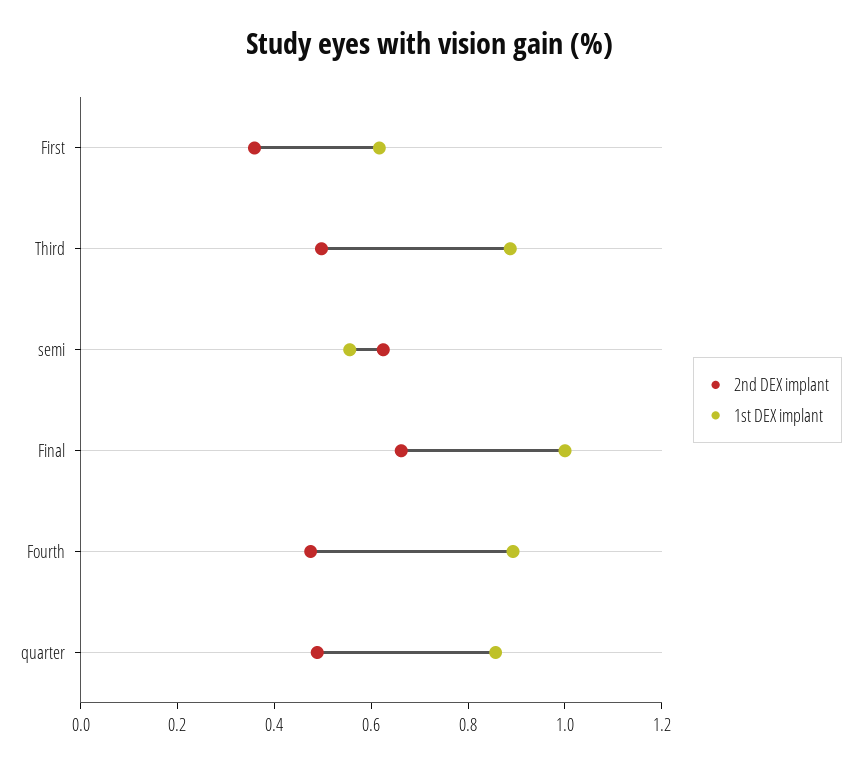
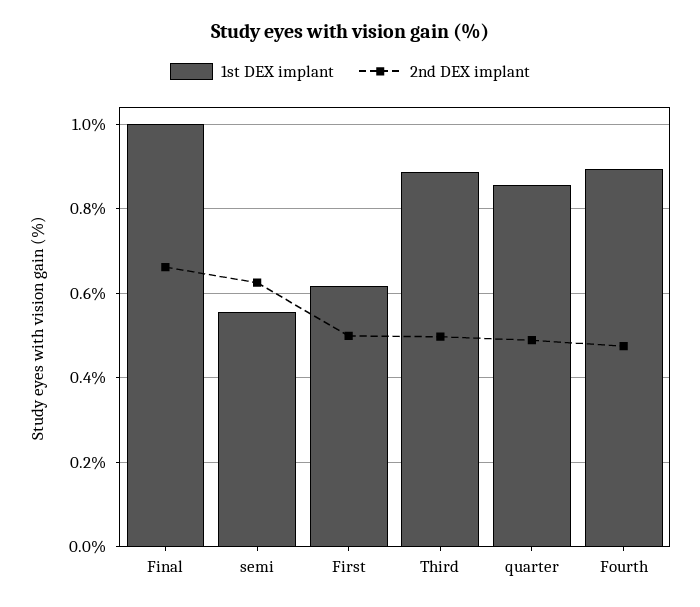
2nd DEX implant, First: 0.35 -> 0.5

